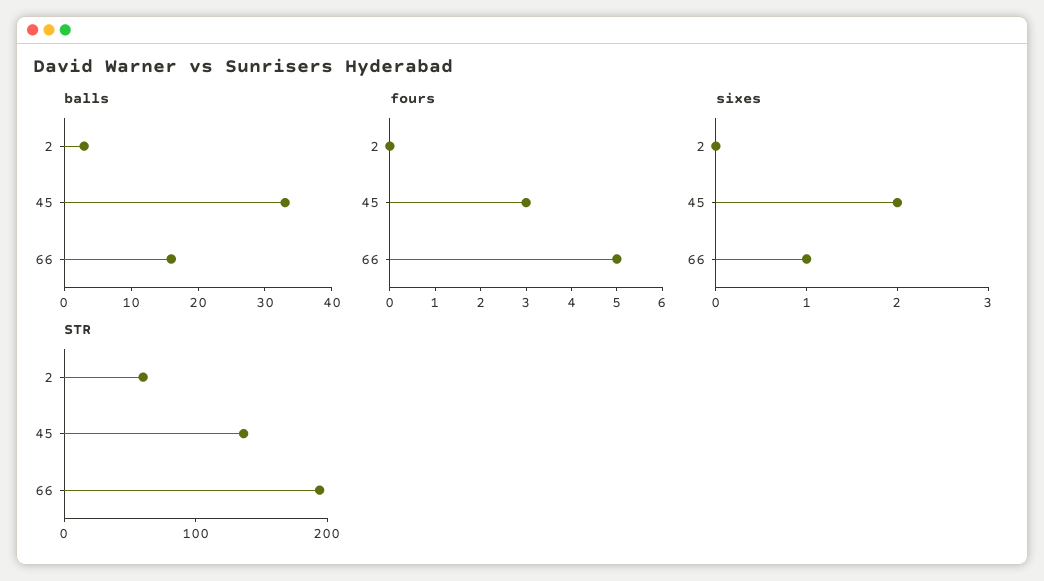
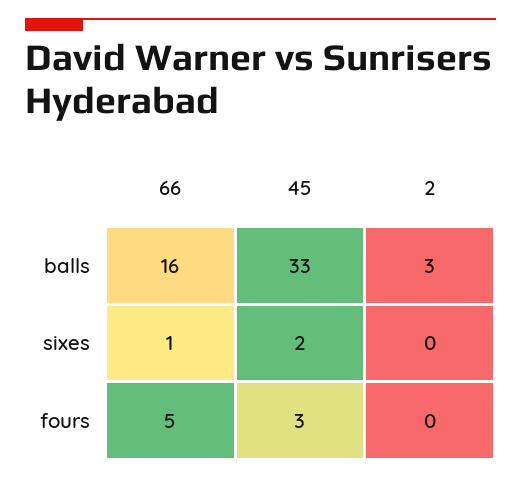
STR, 2: 60 -> none
STR, 45: 140 -> none
STR, 66: 200 -> none

